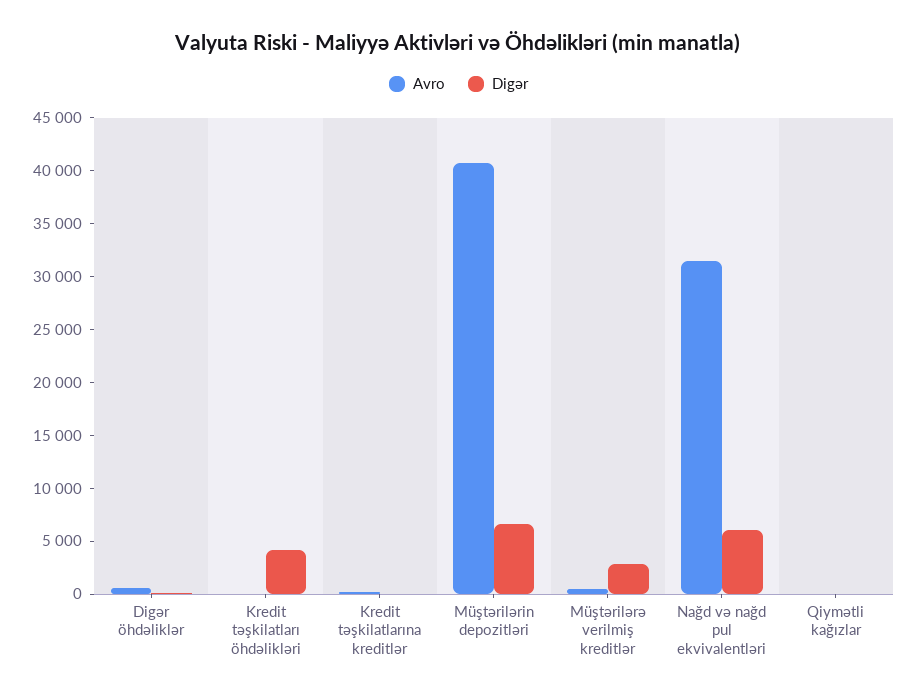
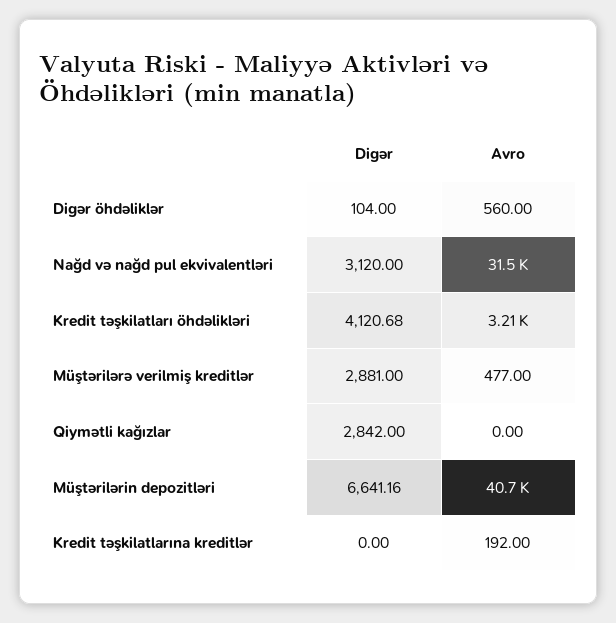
Avro, Kredit təşkilatları öhdəlikləri: 0 -> 3210
Digər, Nağd və nağd pul ekvivalentləri: 6000 -> 3120
Digər, Qiymətli kağızlar: 0 -> 2842

